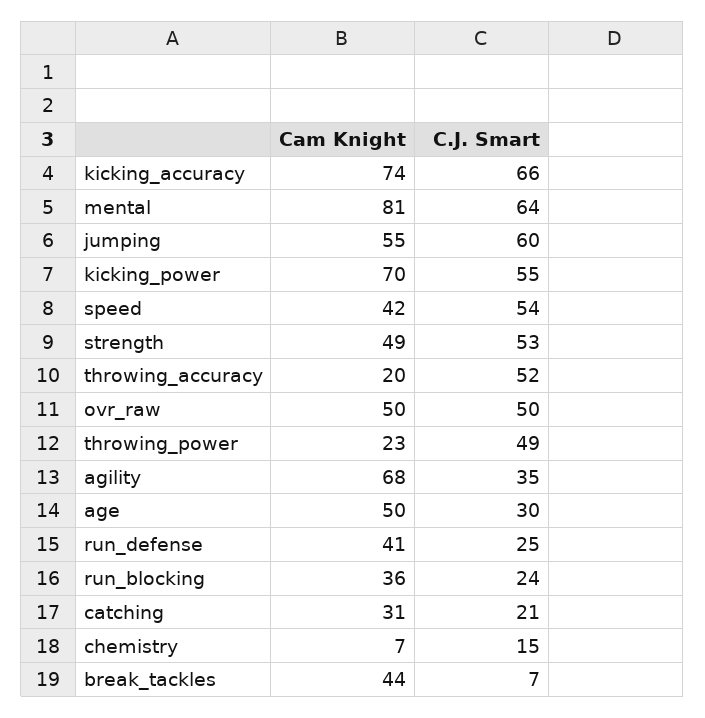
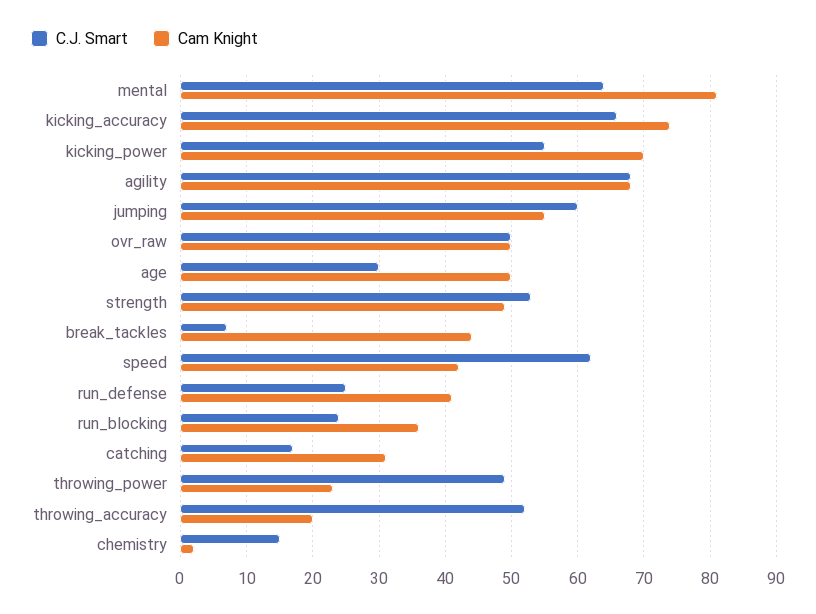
C.J. Smart, speed: 54 -> 62
C.J. Smart, agility: 35 -> 68
C.J. Smart, catching: 21 -> 17
Cam Knight, chemistry: 7 -> 2

